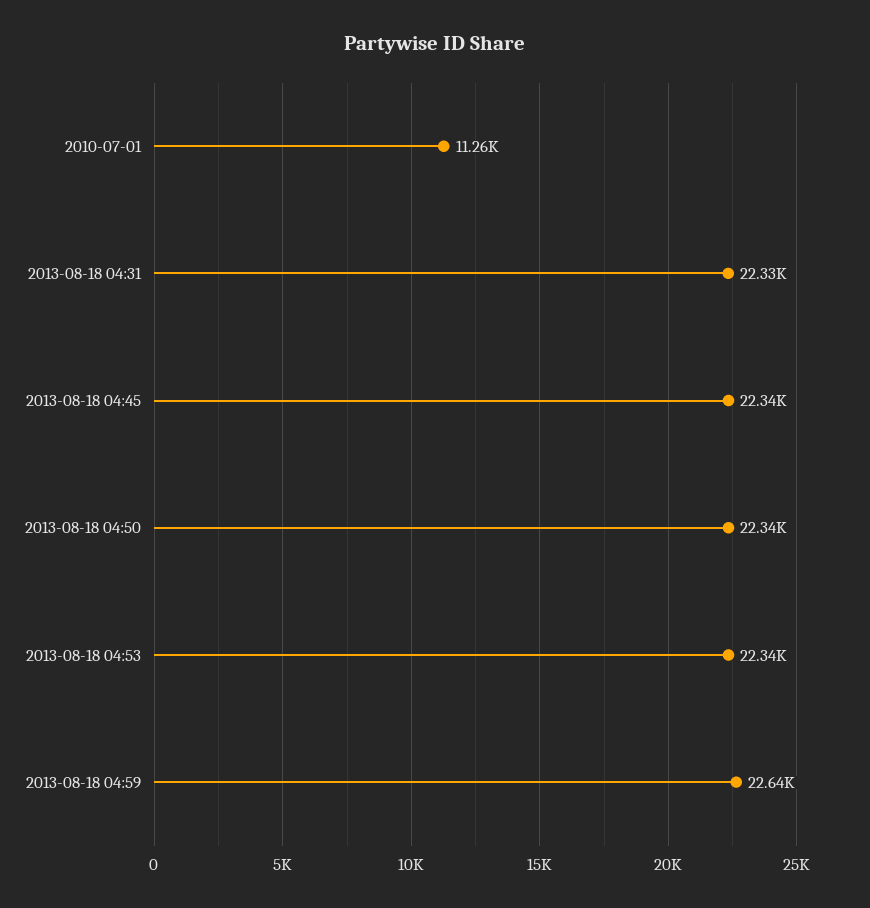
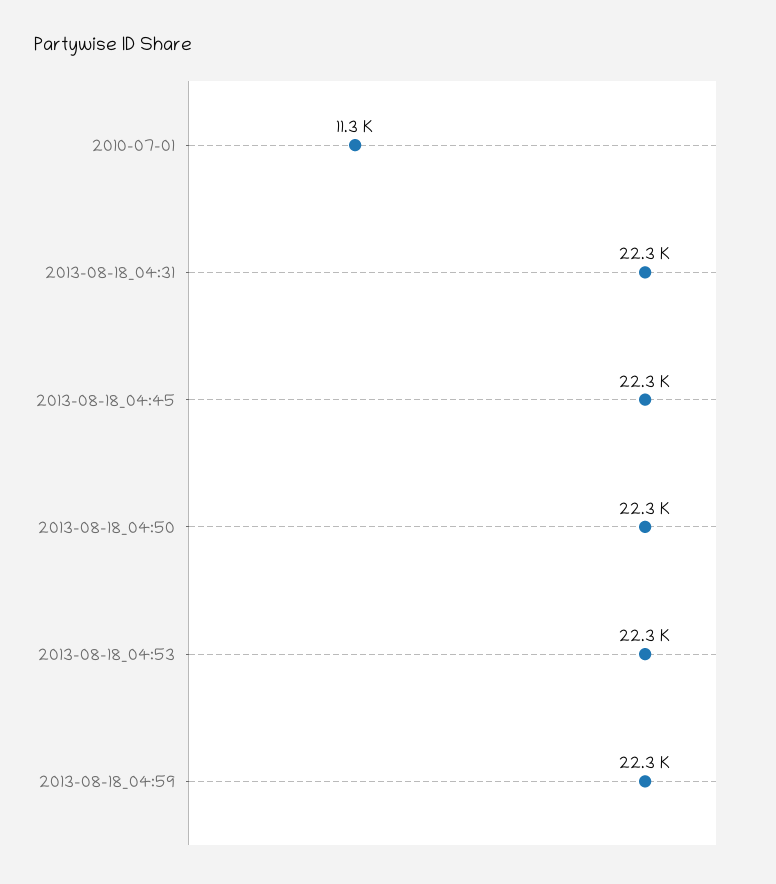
2013-08-18 04:59: 22640 -> 22300

